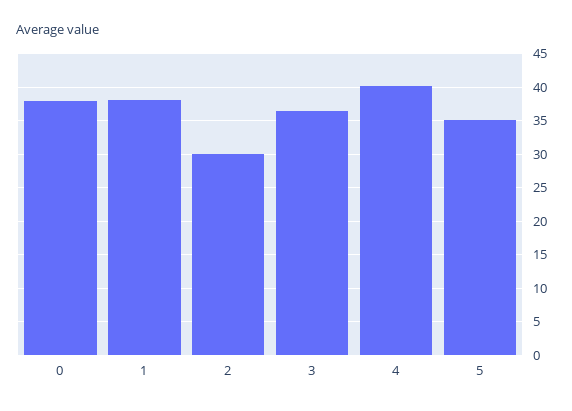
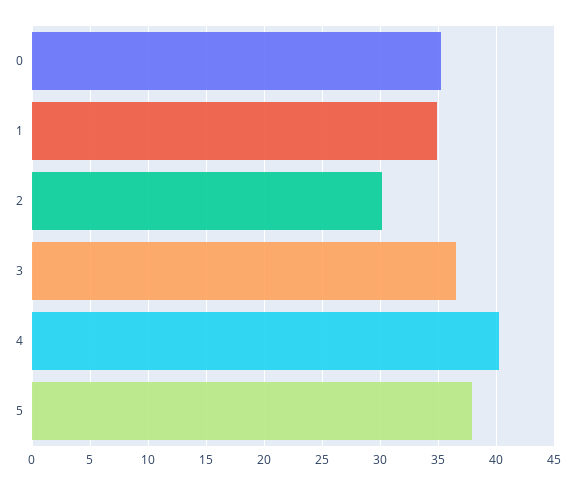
0: 38 -> 35
1: 38 -> 35
5: 35 -> 38

